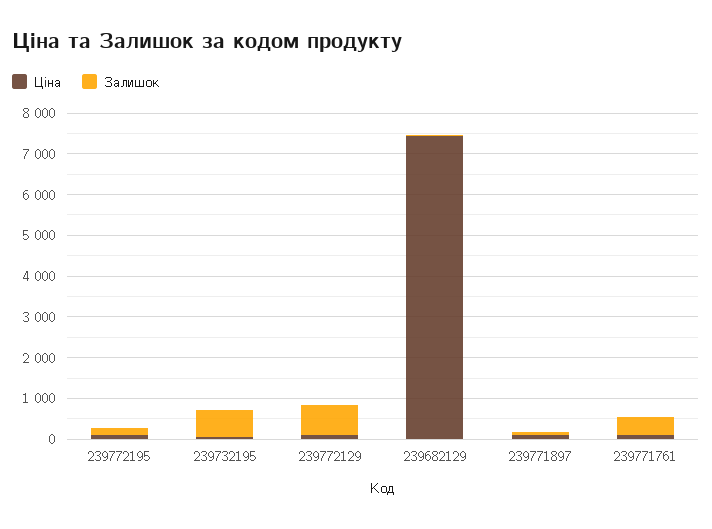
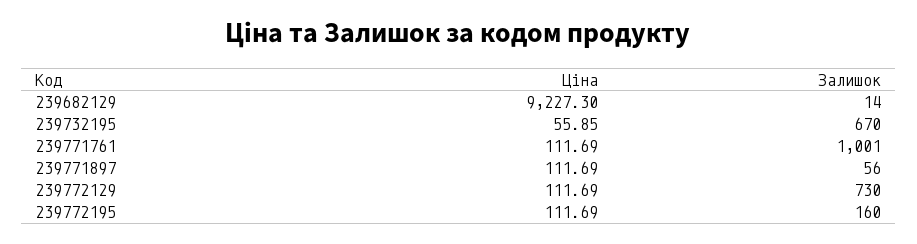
Ціна, 239682129: 7400 -> 9227.3
Залишок, 239771761: 400 -> 1001

